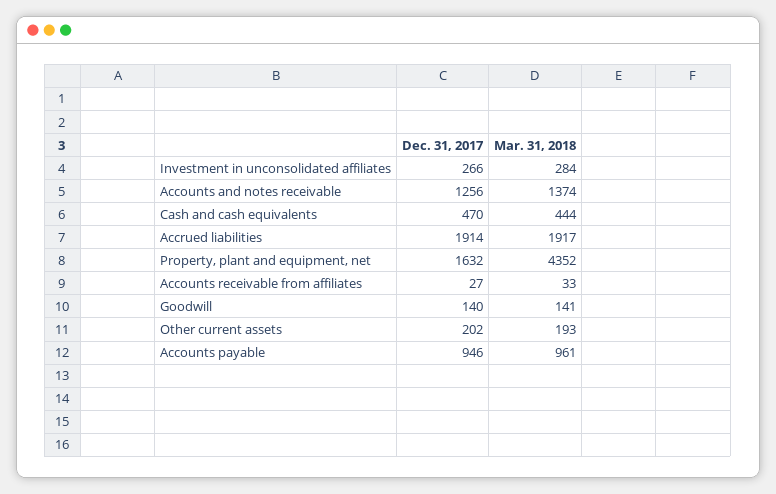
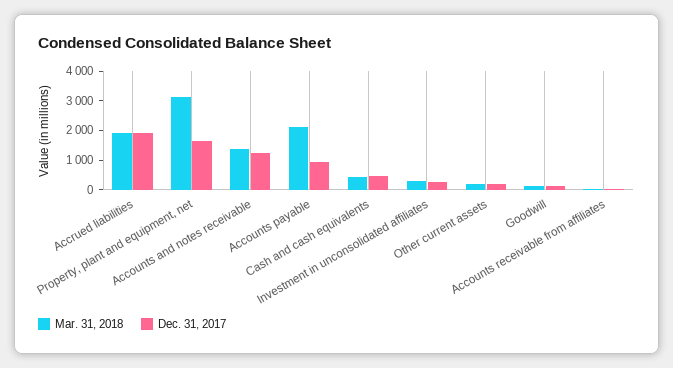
Mar. 31, 2018, Property, plant and equipment, net: 4352 -> 3000
Mar. 31, 2018, Accounts payable: 961 -> 2000

